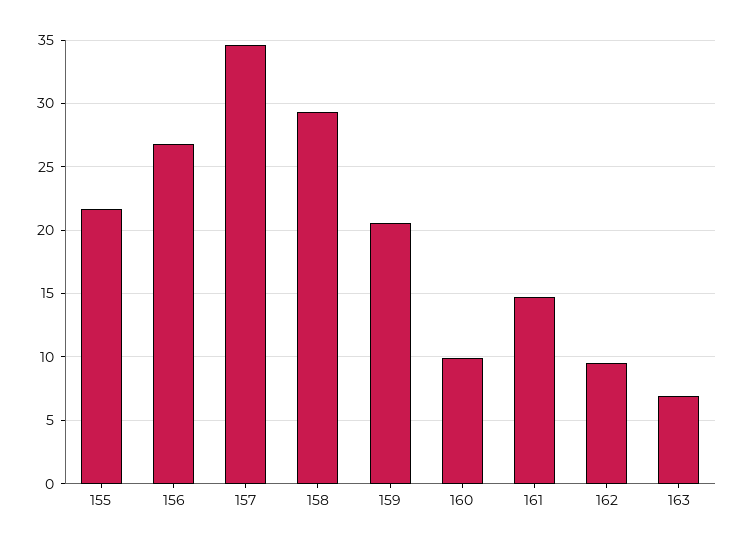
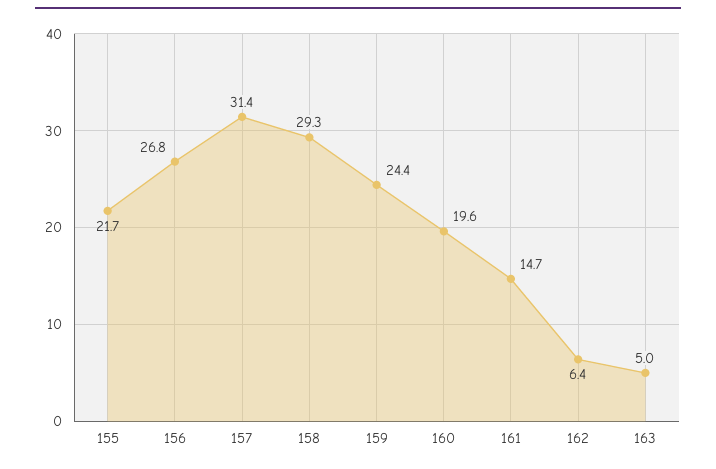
157: 34.5 -> 31.4
159: 20.5 -> 24.4
160: 10 -> 19.6
162: 9.5 -> 6.4
163: 7 -> 5

